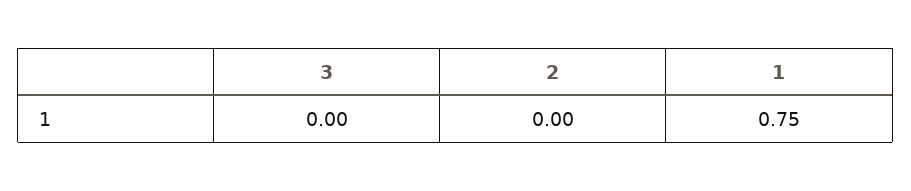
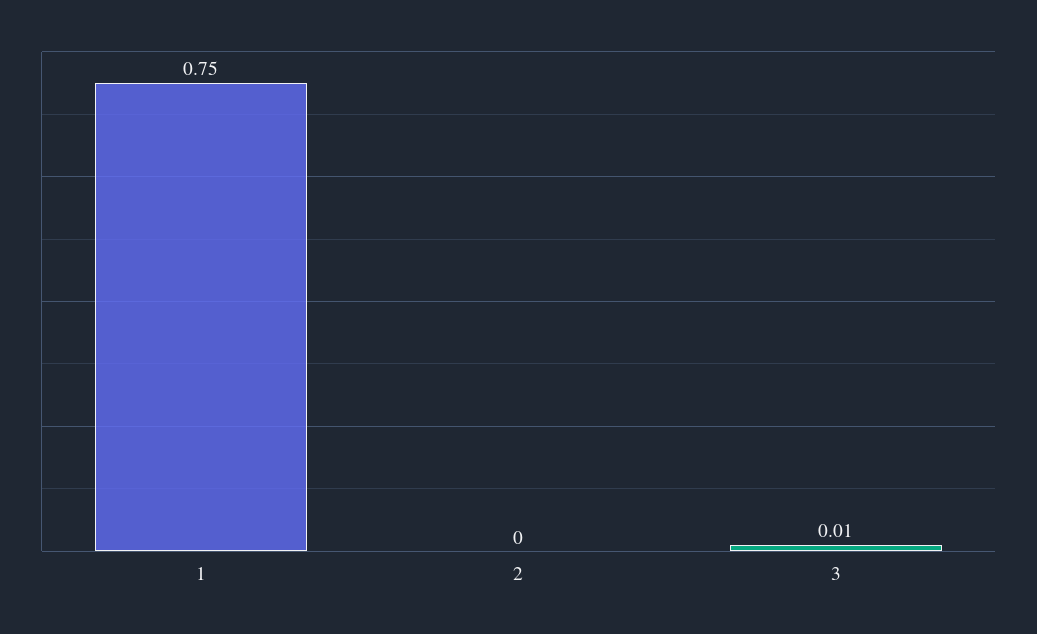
3: 0 -> 0.01

